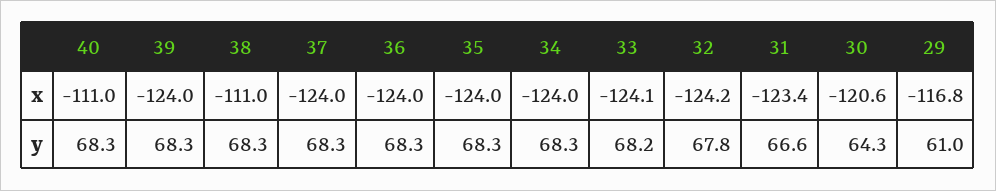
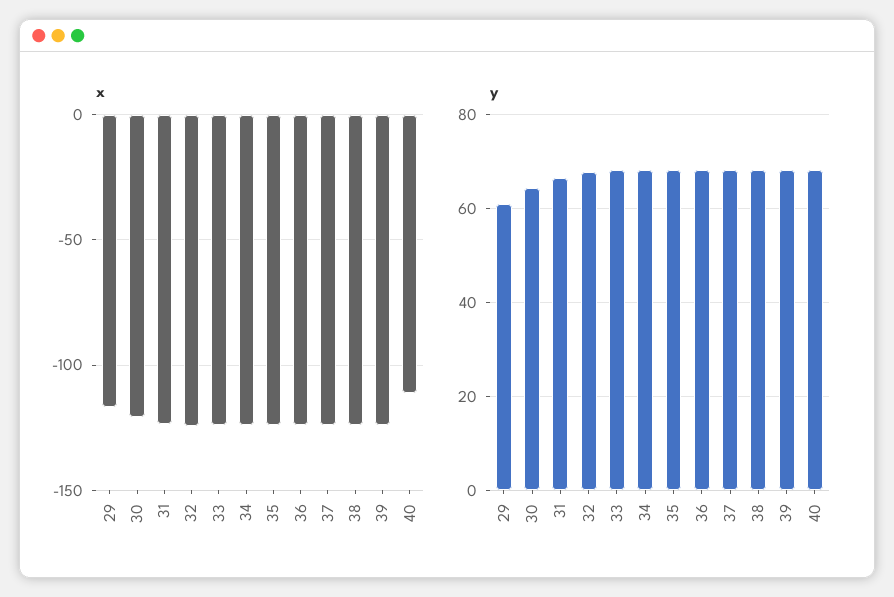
x, 38: -111 -> -125

